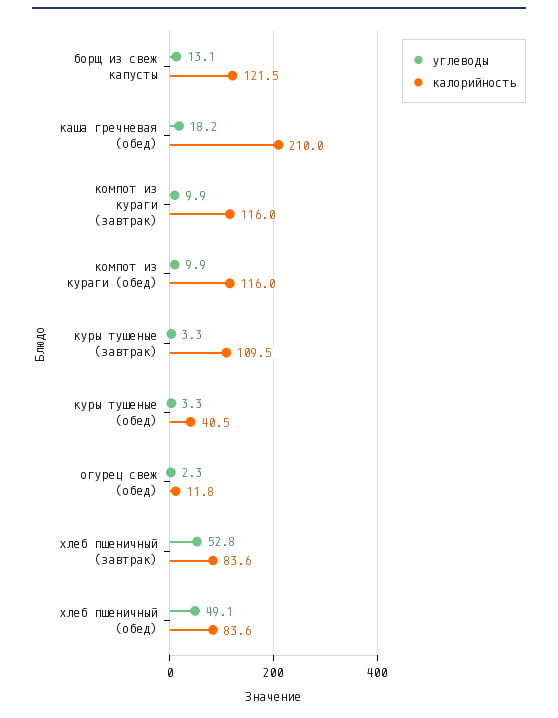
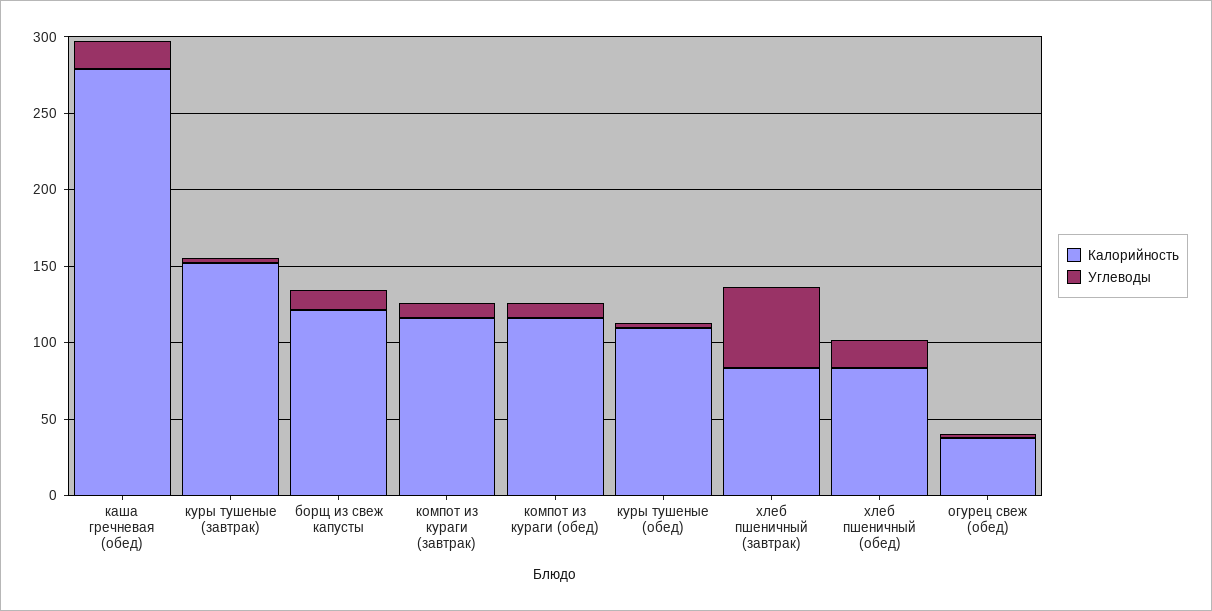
калорийность, каша гречневая (обед): 210 -> 280
калорийность, куры тушеные (завтрак): 109.5 -> 150
калорийность, куры тушеные (обед): 40.5 -> 110
калорийность, огурец свеж (обед): 11.8 -> 40
углеводы, хлеб пшеничный (обед): 49.1 -> 20

